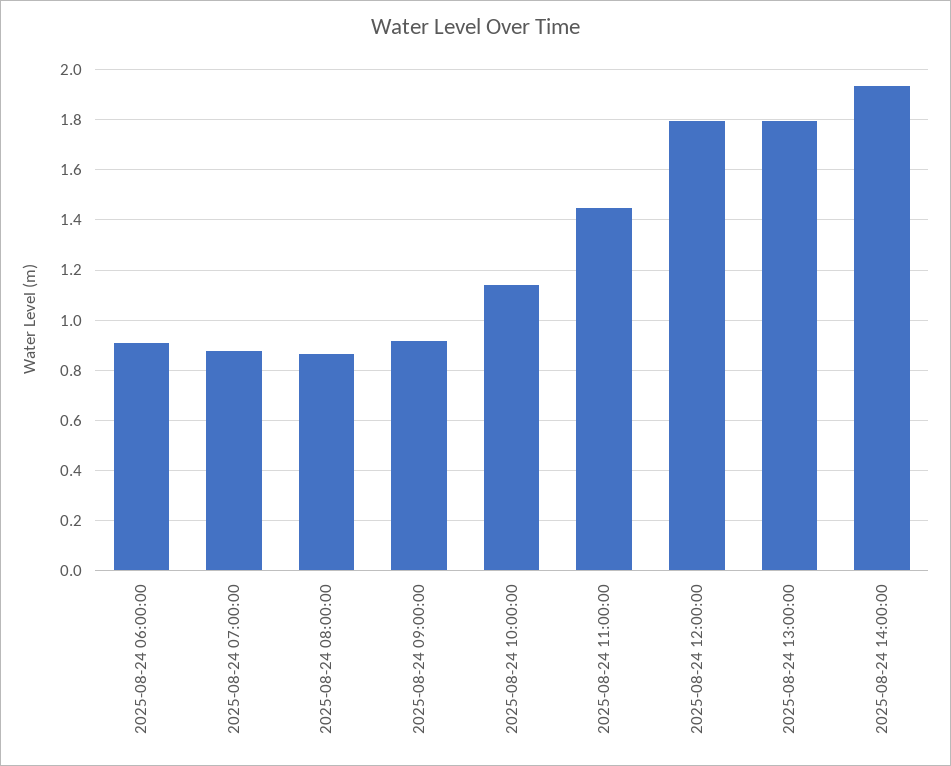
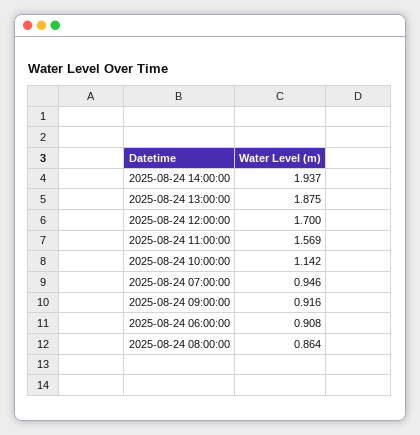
2025-08-24 07:00:00: 0.875 -> 0.946
2025-08-24 11:00:00: 1.45 -> 1.569
2025-08-24 12:00:00: 1.8 -> 1.7
2025-08-24 13:00:00: 1.8 -> 1.875

